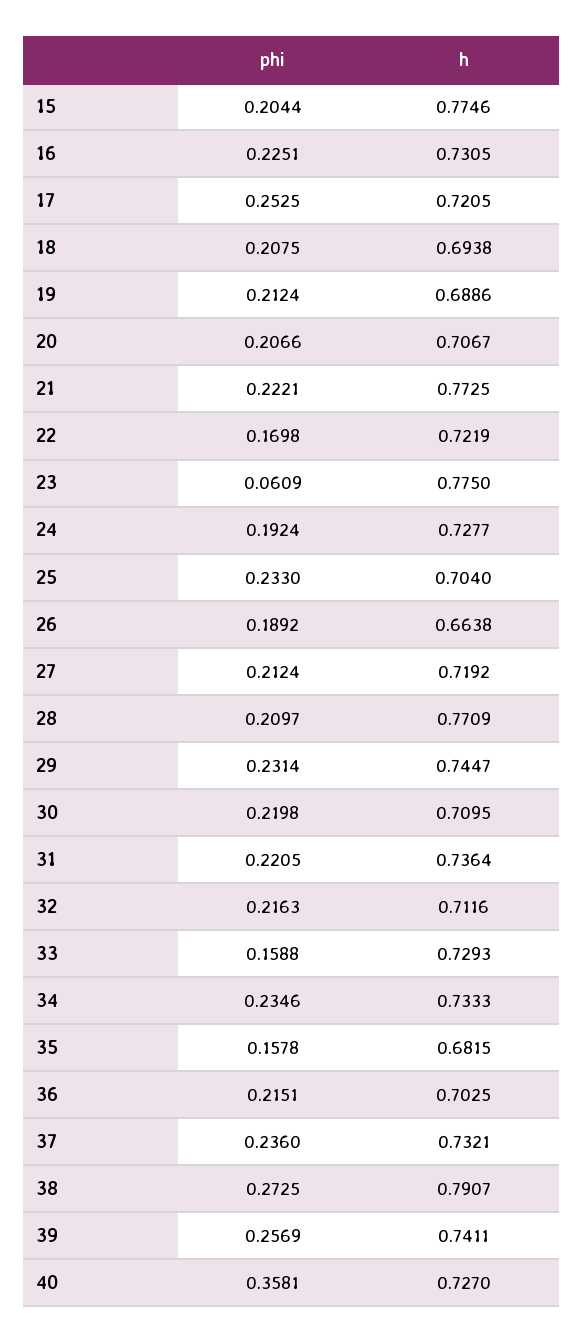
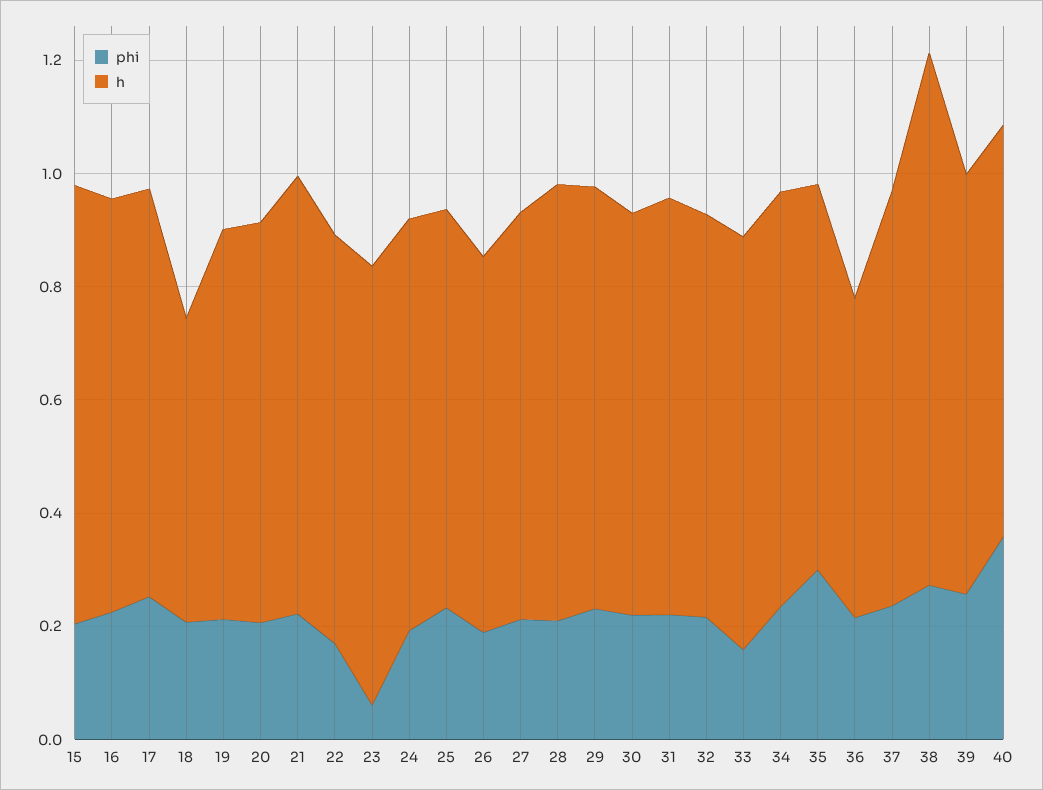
h, 18: 0.6938 -> 0.55
phi, 35: 0.1578 -> 0.3
h, 36: 0.7025 -> 0.55
h, 38: 0.7907 -> 0.95

